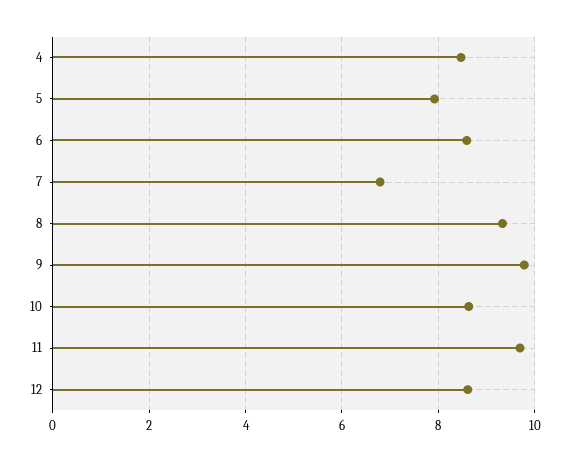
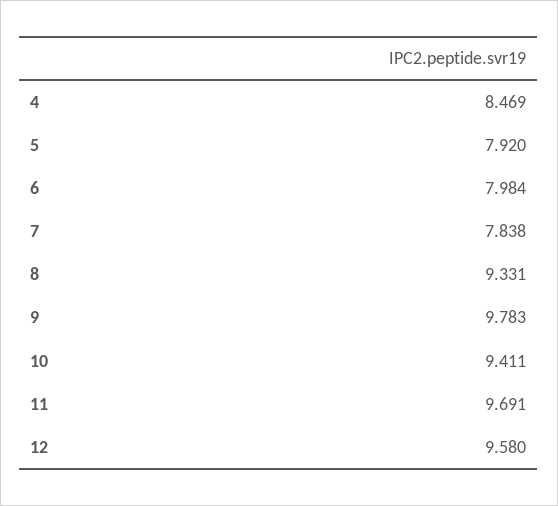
6: 8.6 -> 7.984
7: 6.8 -> 7.838
10: 8.6 -> 9.411
12: 8.6 -> 9.58

